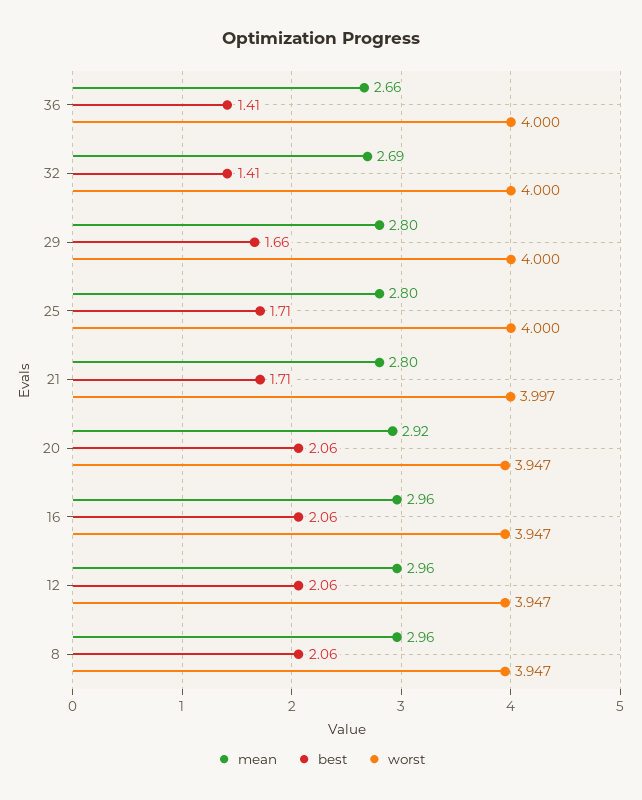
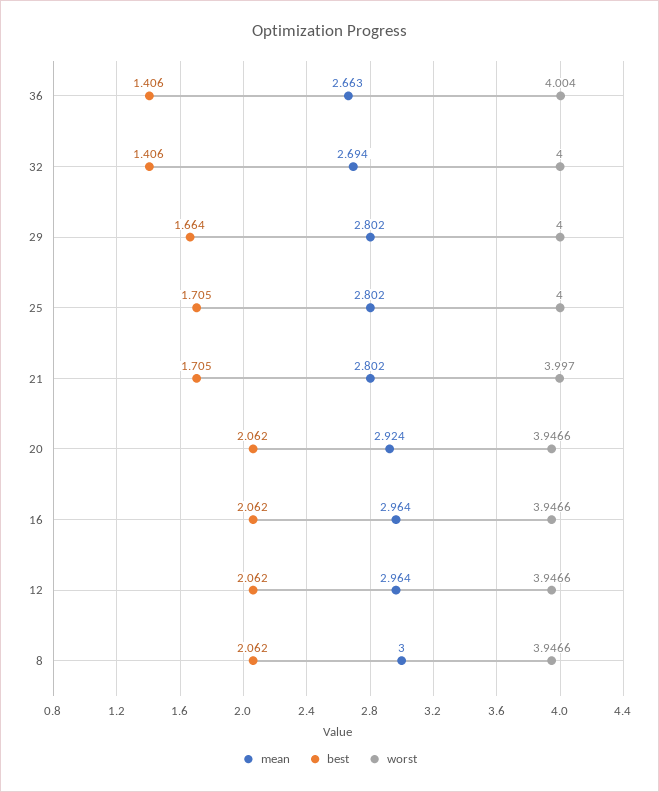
worst, 36: 4 -> 4.004
mean, 8: 2.96 -> 3

